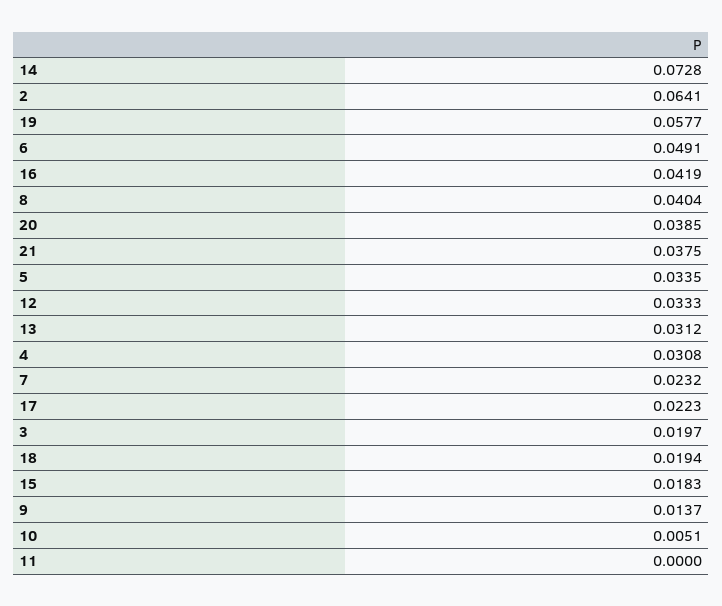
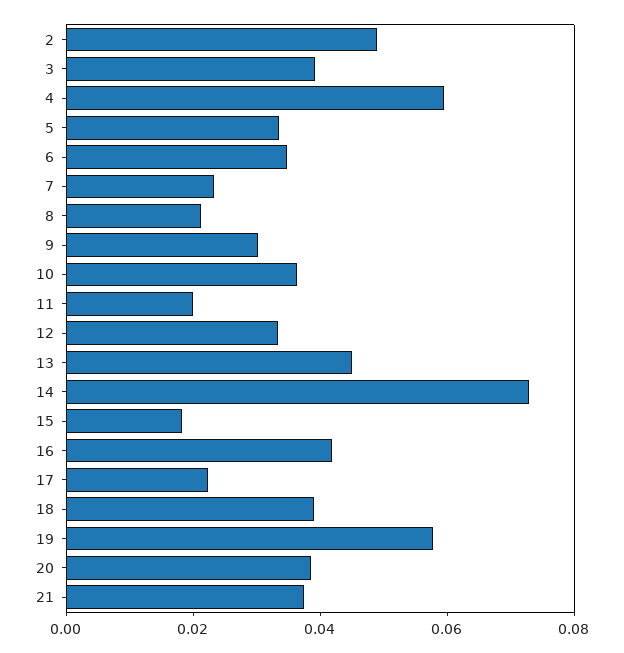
2: 0.0641 -> 0.05
6: 0.0491 -> 0.035
8: 0.0404 -> 0.02
13: 0.0312 -> 0.045
4: 0.0308 -> 0.06
3: 0.0197 -> 0.04
18: 0.0194 -> 0.04
9: 0.0137 -> 0.03
10: 0.0051 -> 0.035
11: 0 -> 0.02

